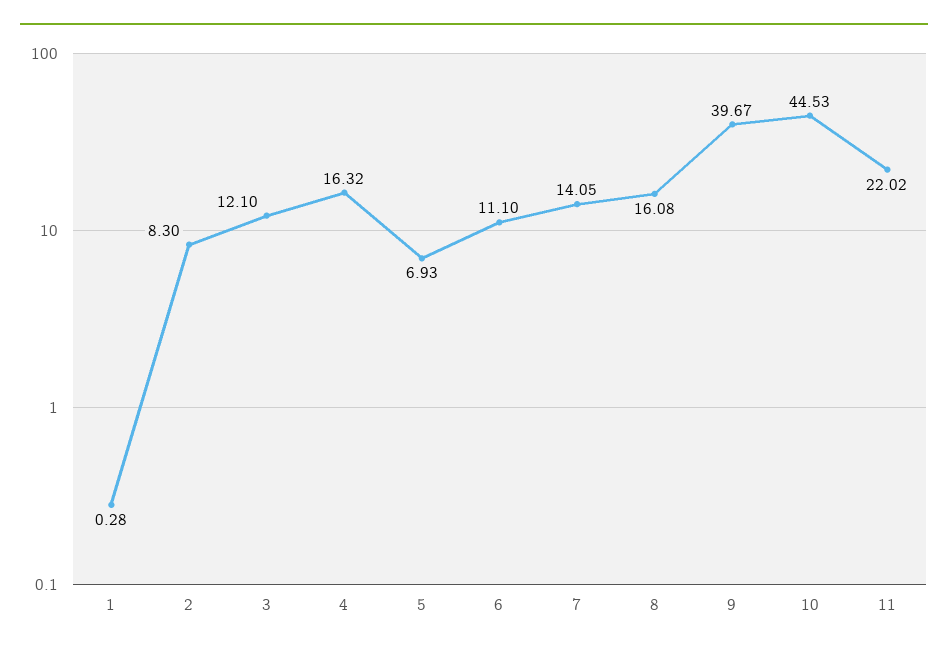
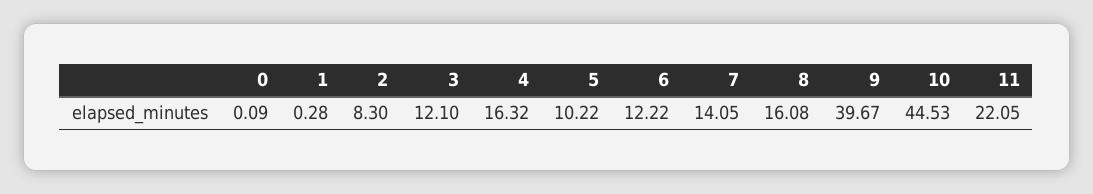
5: 6.93 -> 10.22
6: 11.1 -> 12.22
11: 22.02 -> 22.05
0: none -> 0.09

